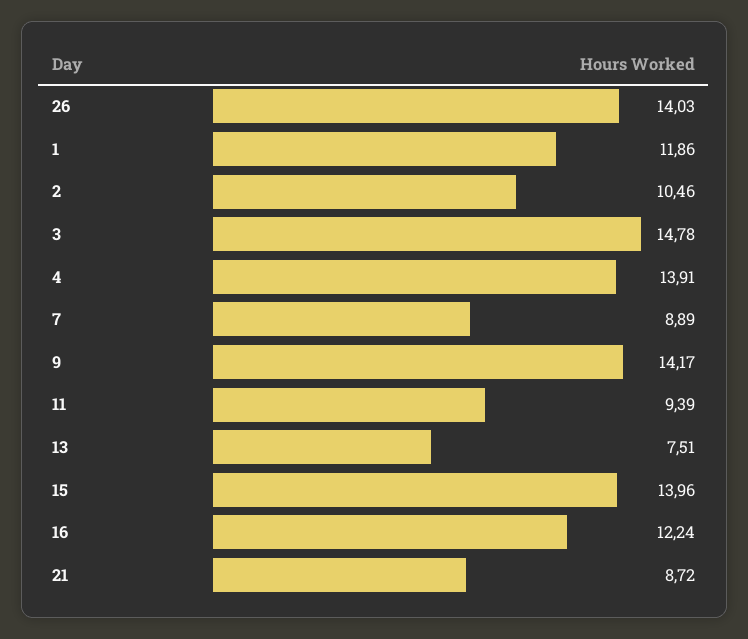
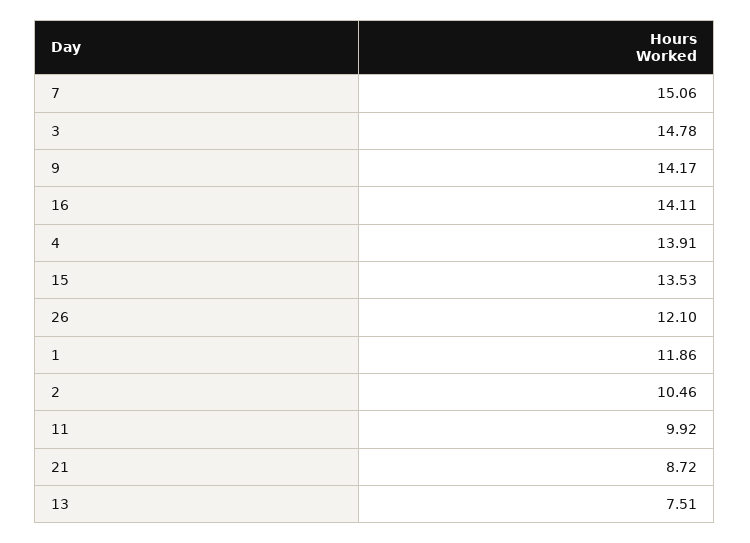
26: 14.03 -> 12.1
7: 8.89 -> 15.06
11: 9.39 -> 9.92
15: 13.96 -> 13.53
16: 12.24 -> 14.11

